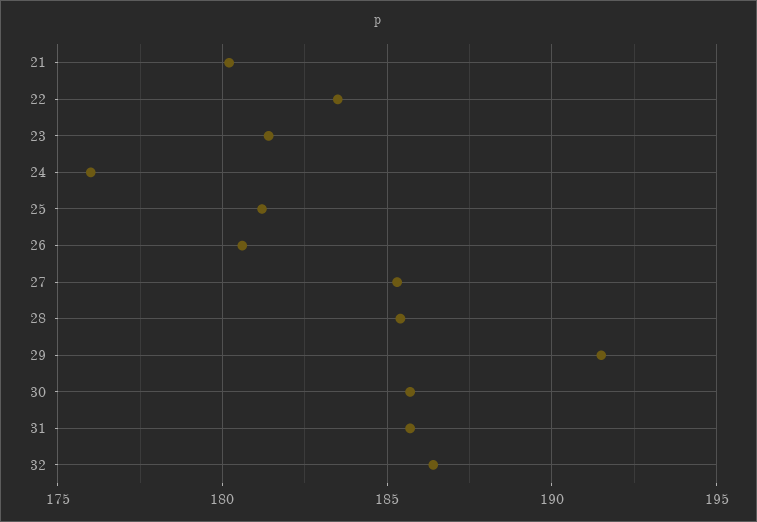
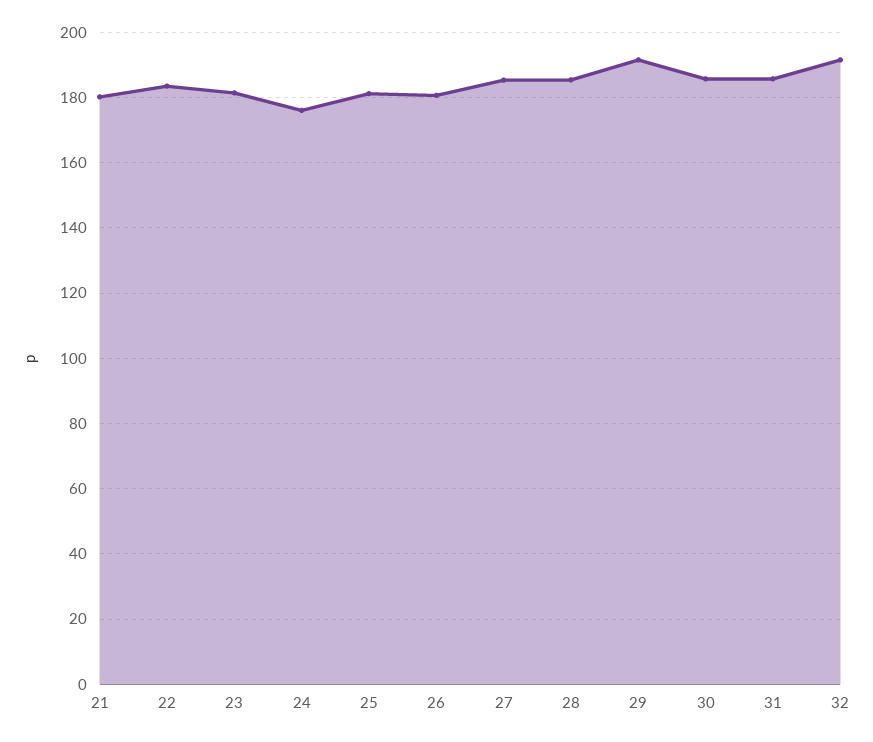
32: 186.5 -> 192

